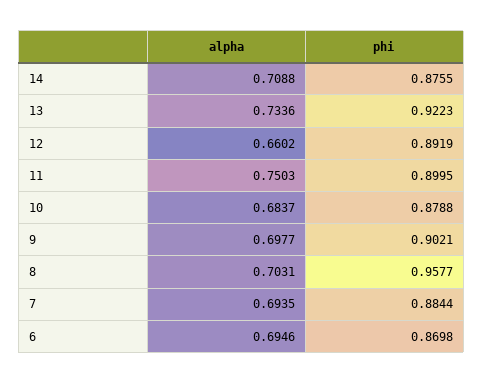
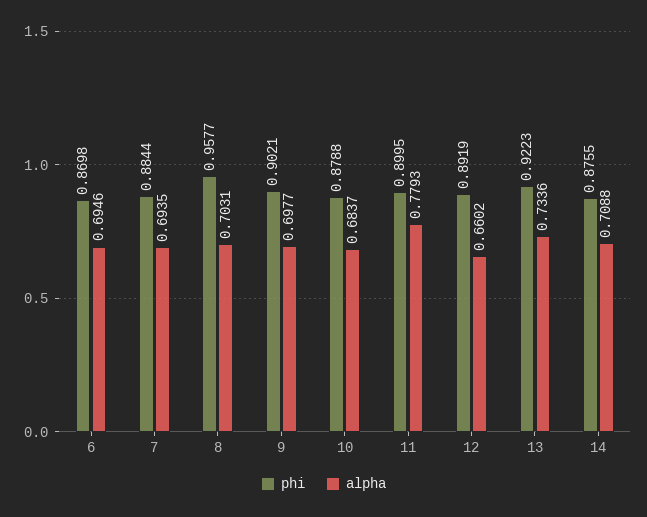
alpha, 11: 0.7503 -> 0.7793

